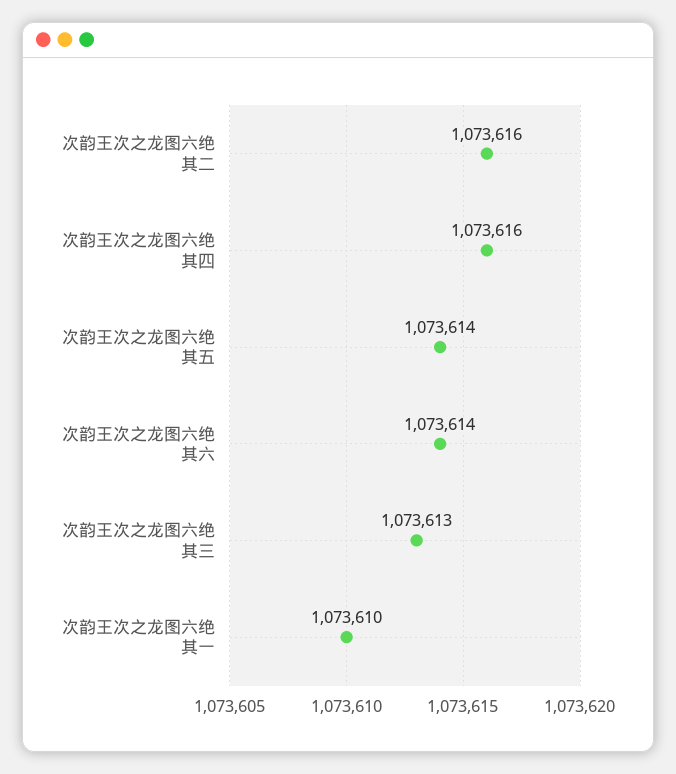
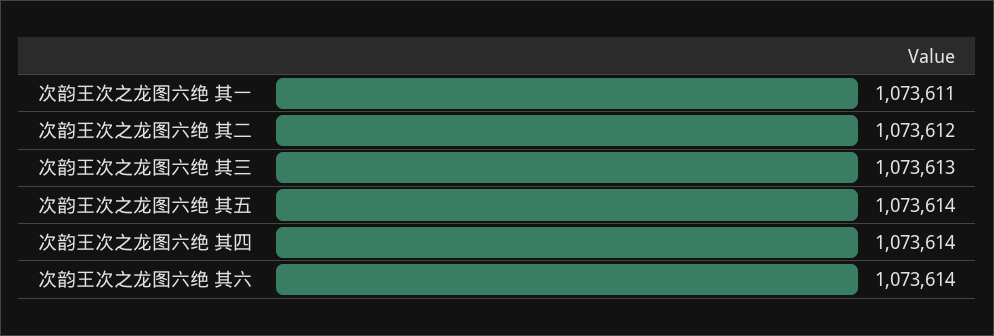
次韵王次之龙图六绝 其二: 1073616 -> 1073612
次韵王次之龙图六绝 其四: 1073616 -> 1073614
次韵王次之龙图六绝 其一: 1073610 -> 1073611

